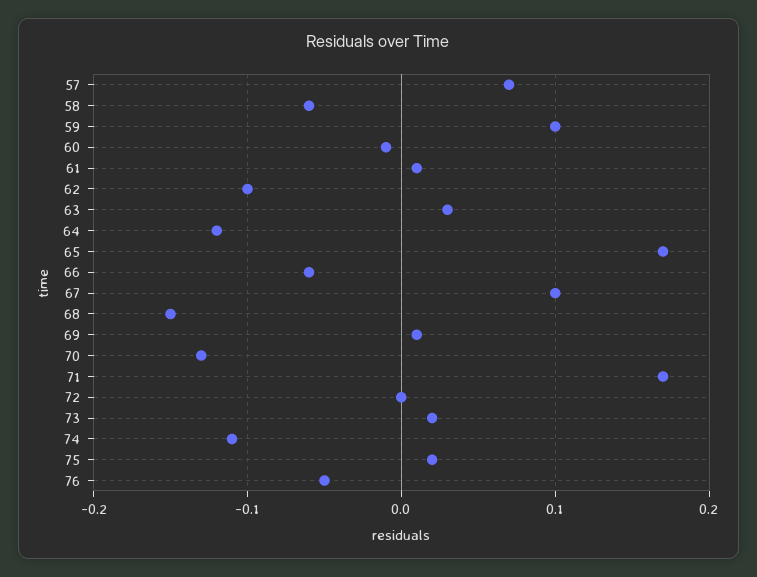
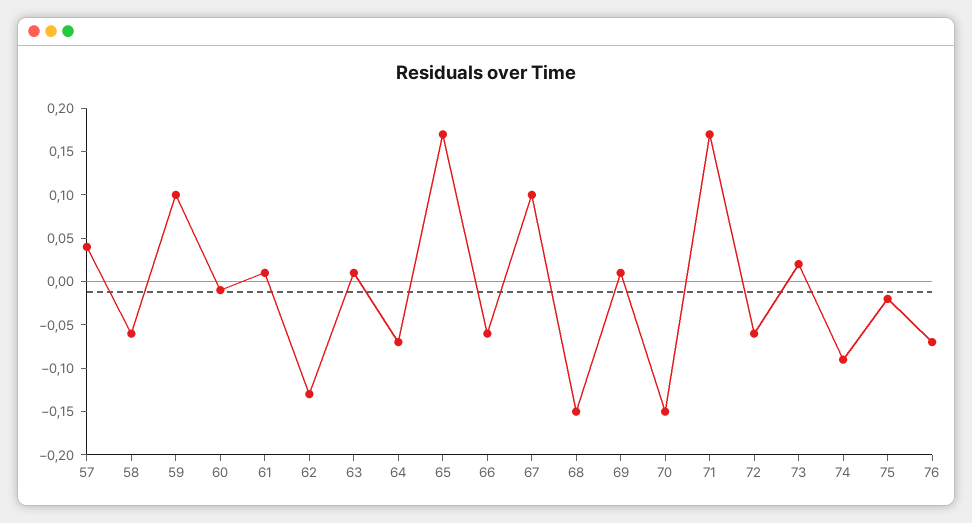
57: 0.07 -> 0.04
62: -0.1 -> -0.13
63: 0.03 -> 0.01
64: -0.12 -> -0.07
70: -0.13 -> -0.15
72: 0 -> -0.06
74: -0.11 -> -0.09
75: 0.02 -> -0.02
76: -0.05 -> -0.07

